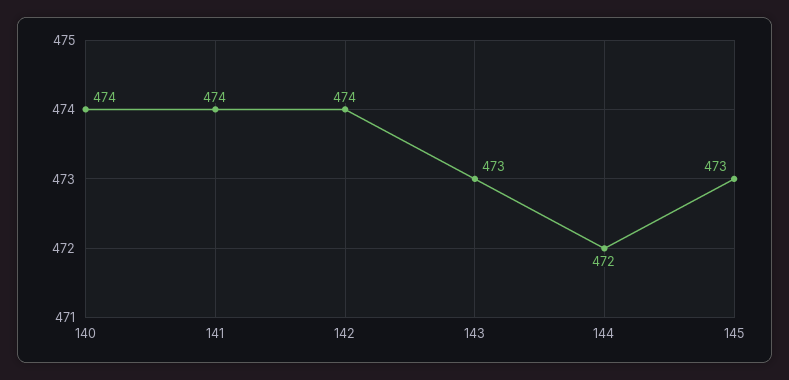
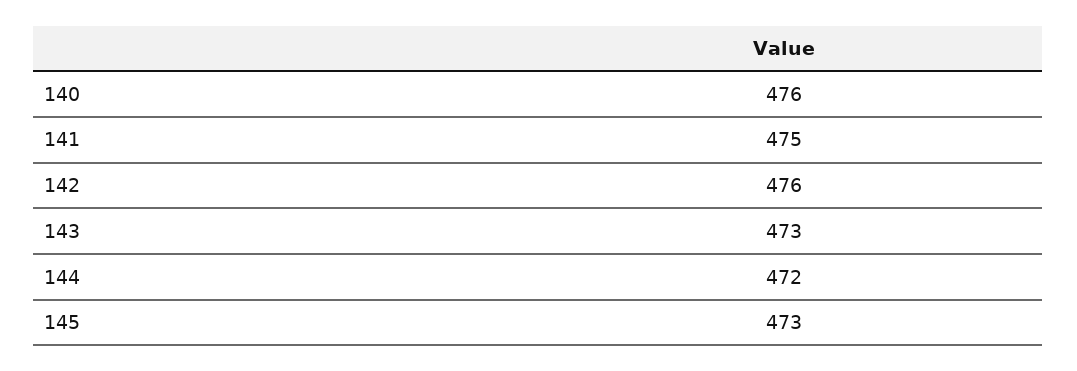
140: 474 -> 476
141: 474 -> 475
142: 474 -> 476

